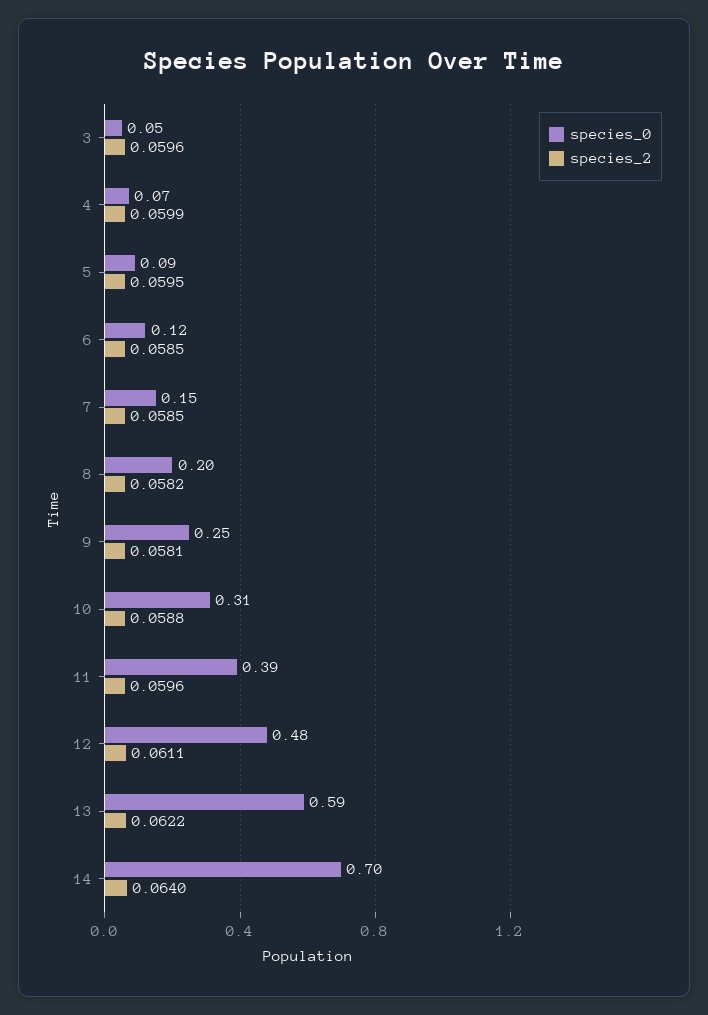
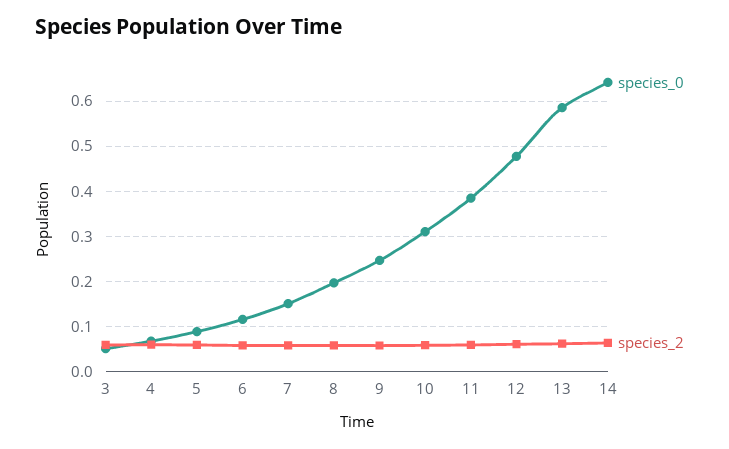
species_0, 14: 0.7 -> 0.64

